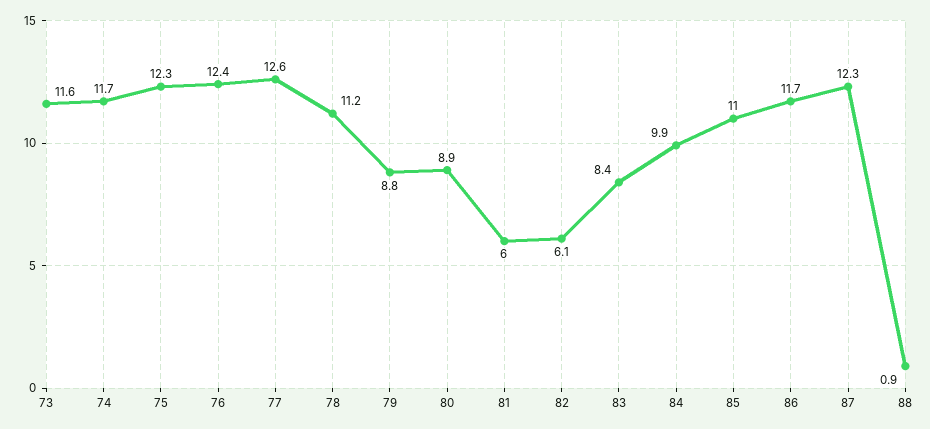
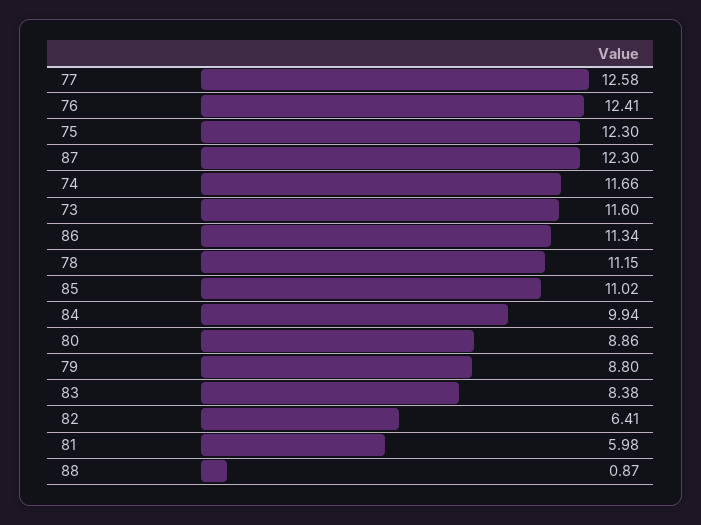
82: 6.1 -> 6.41
86: 11.7 -> 11.34

